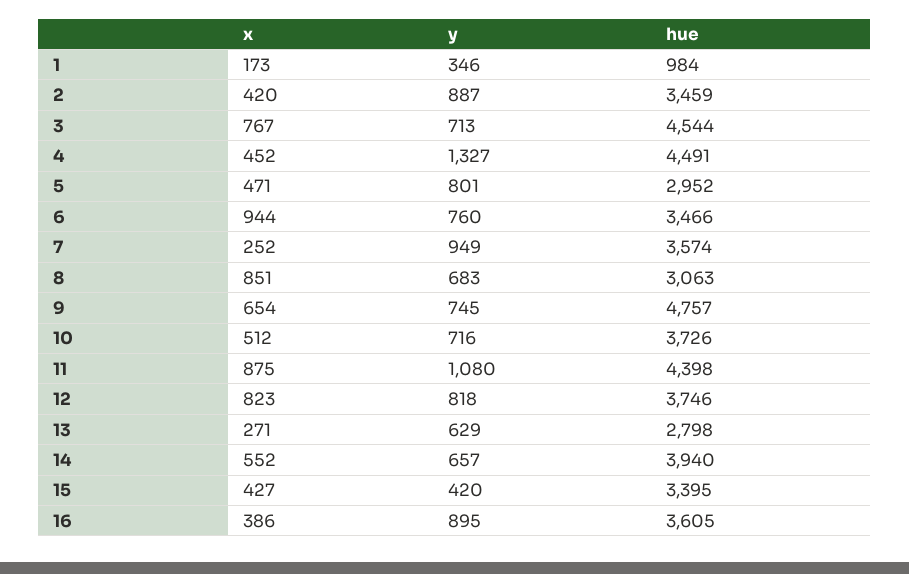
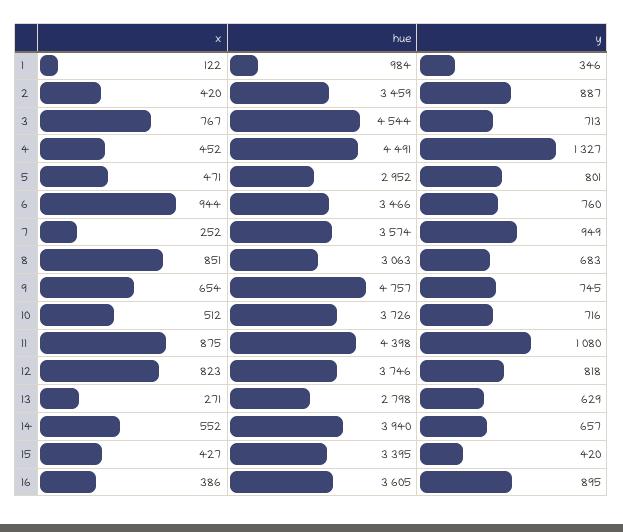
x, 1: 173 -> 122

